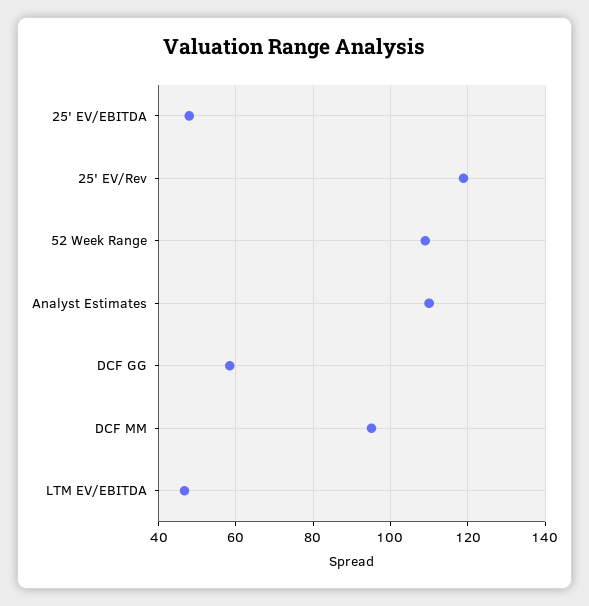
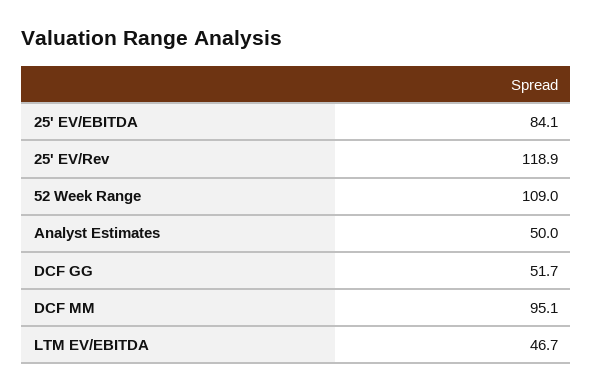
25' EV/EBITDA: 48 -> 84.1
Analyst Estimates: 110 -> 50
DCF GG: 58 -> 51.7

